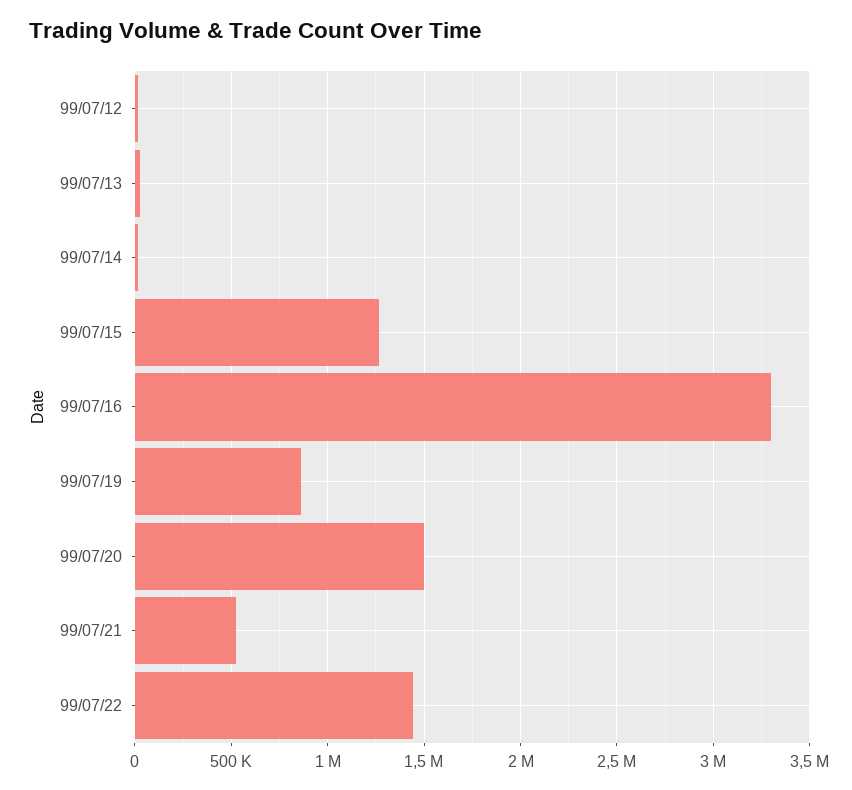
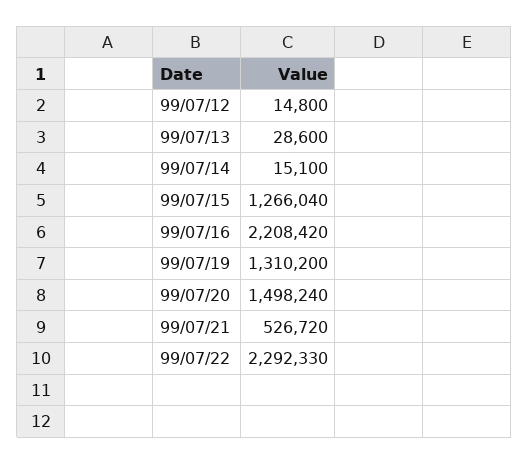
99/07/16: 3300000 -> 2208420
99/07/19: 850000 -> 1310200
99/07/22: 1450000 -> 2292330

